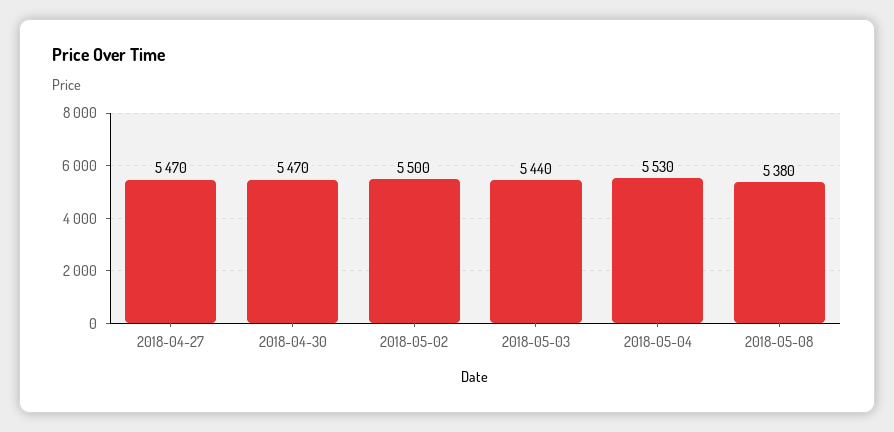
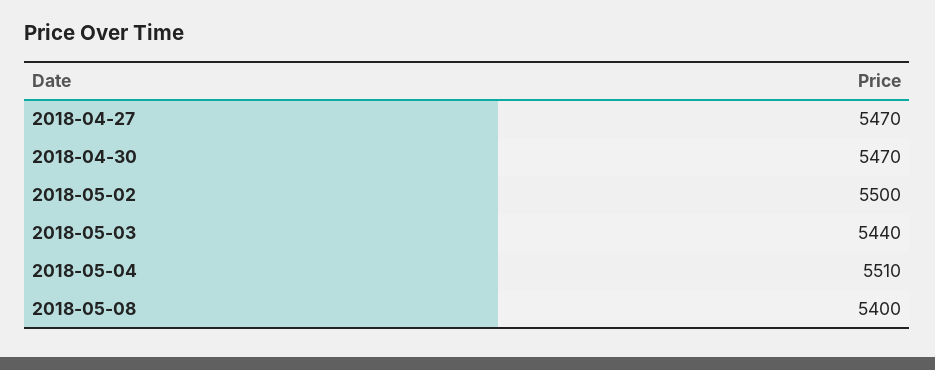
2018-05-04: 5530 -> 5510
2018-05-08: 5380 -> 5400

